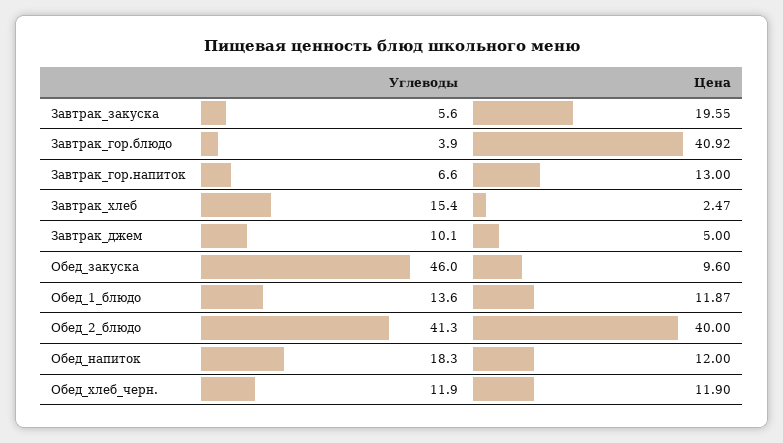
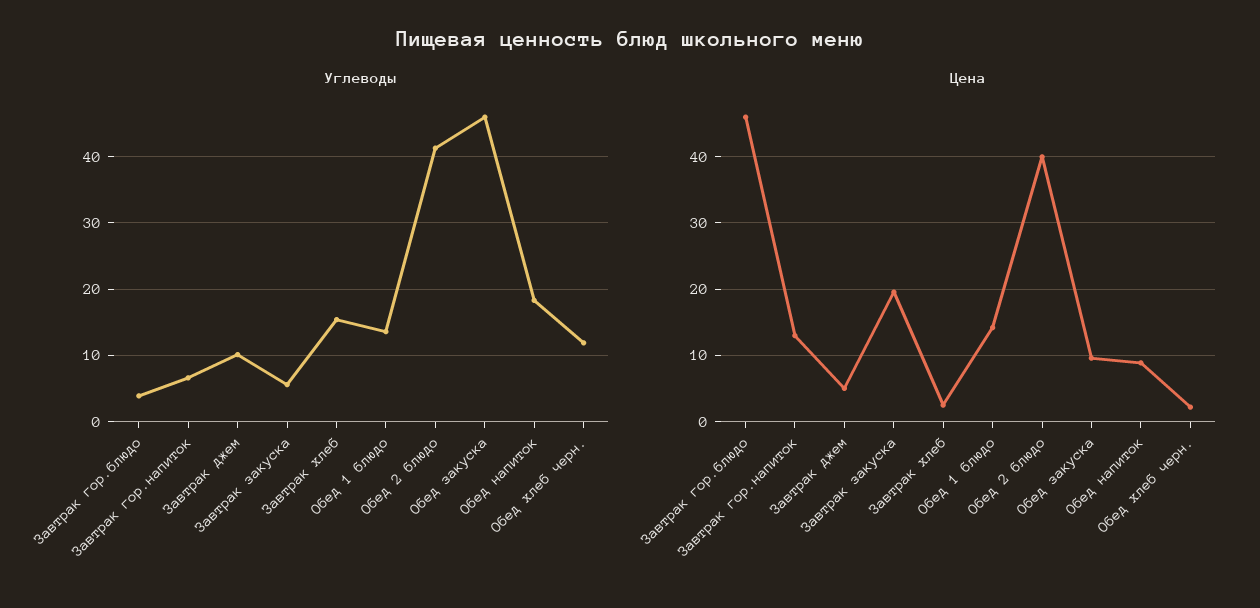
Цена, Завтрак_гор.блюдо: 40.92 -> 46
Цена, Обед_1_блюдо: 11.87 -> 14
Цена, Обед_напиток: 12 -> 9
Цена, Обед_хлеб_черн.: 11.9 -> 2

